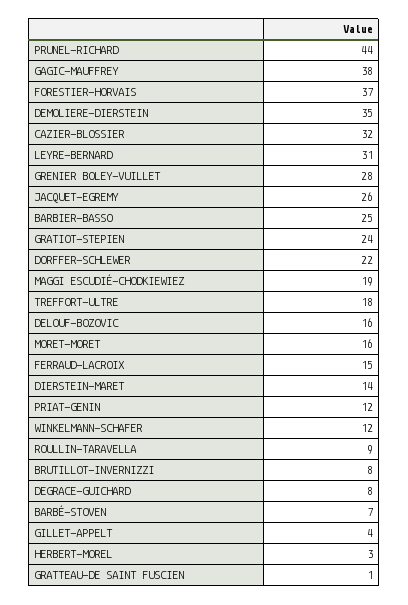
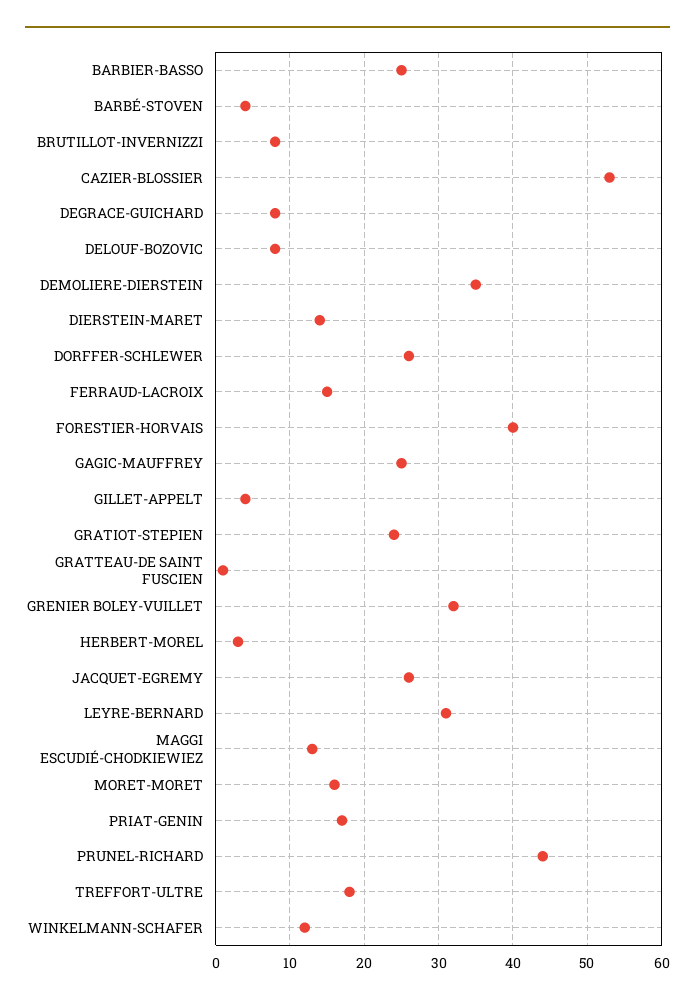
GAGIC-MAUFFREY: 38 -> 25
FORESTIER-HORVAIS: 37 -> 40
CAZIER-BLOSSIER: 32 -> 53
GRENIER BOLEY-VUILLET: 28 -> 32
DORFFER-SCHLEWER: 22 -> 26
MAGGI ESCUDIÉ-CHODKIEWIEZ: 19 -> 13
DELOUF-BOZOVIC: 16 -> 8
PRIAT-GENIN: 12 -> 17
ROULLIN-TARAVELLA: 9 -> none
BARBÉ-STOVEN: 7 -> 4

